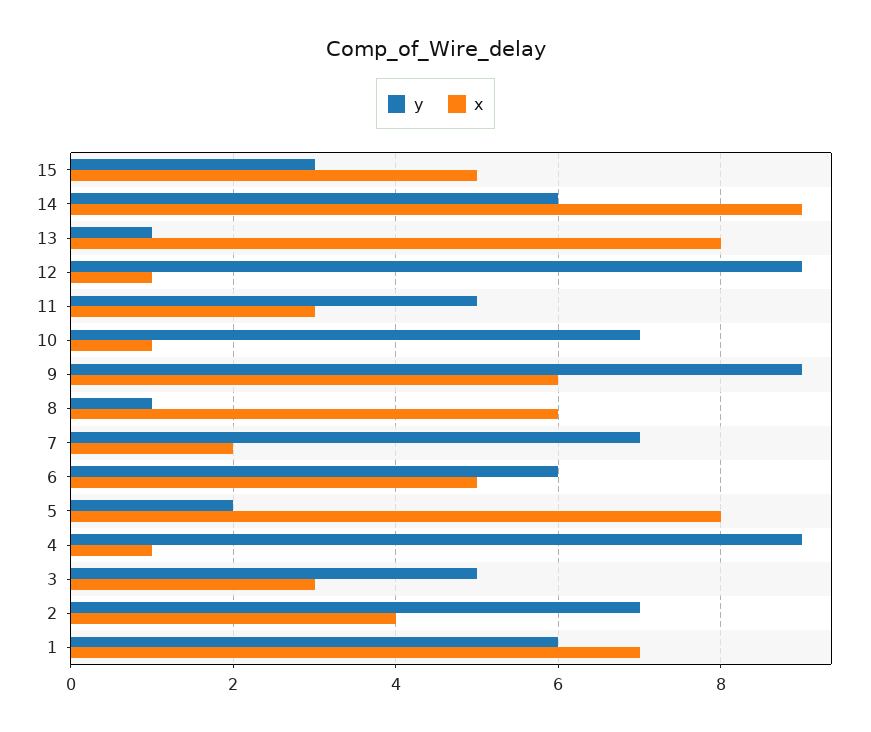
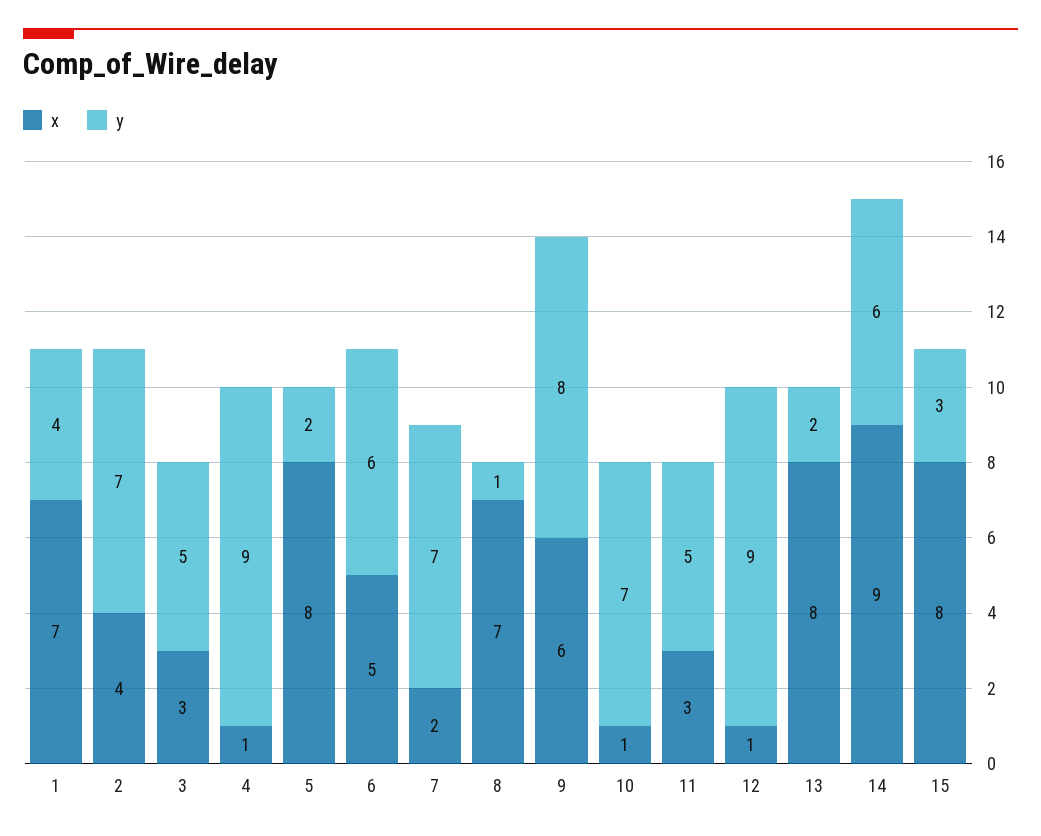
x, 15: 5 -> 8
y, 13: 1 -> 2
y, 9: 9 -> 8
x, 8: 6 -> 7
y, 1: 6 -> 4

